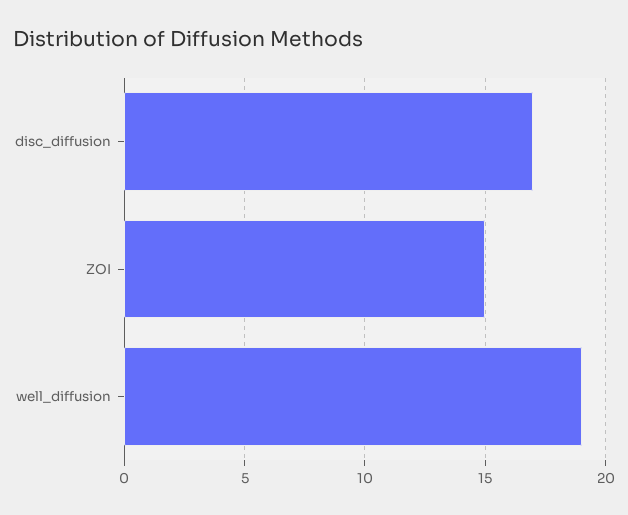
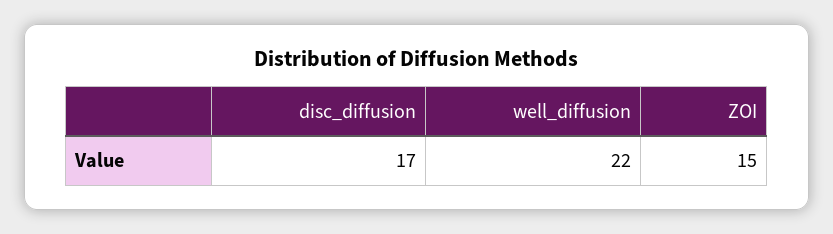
well_diffusion: 19 -> 22

